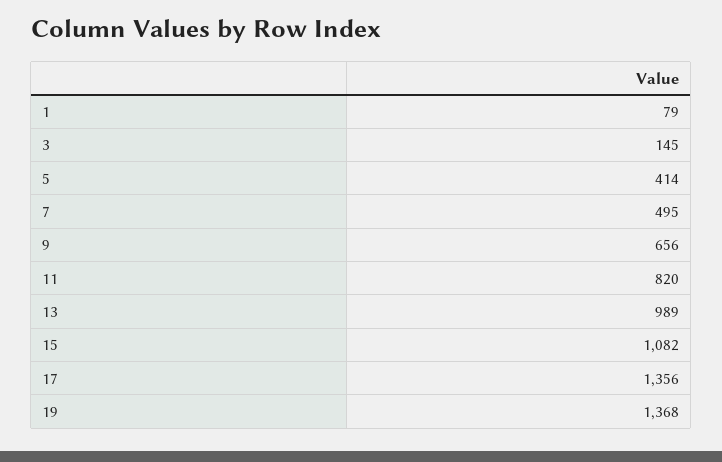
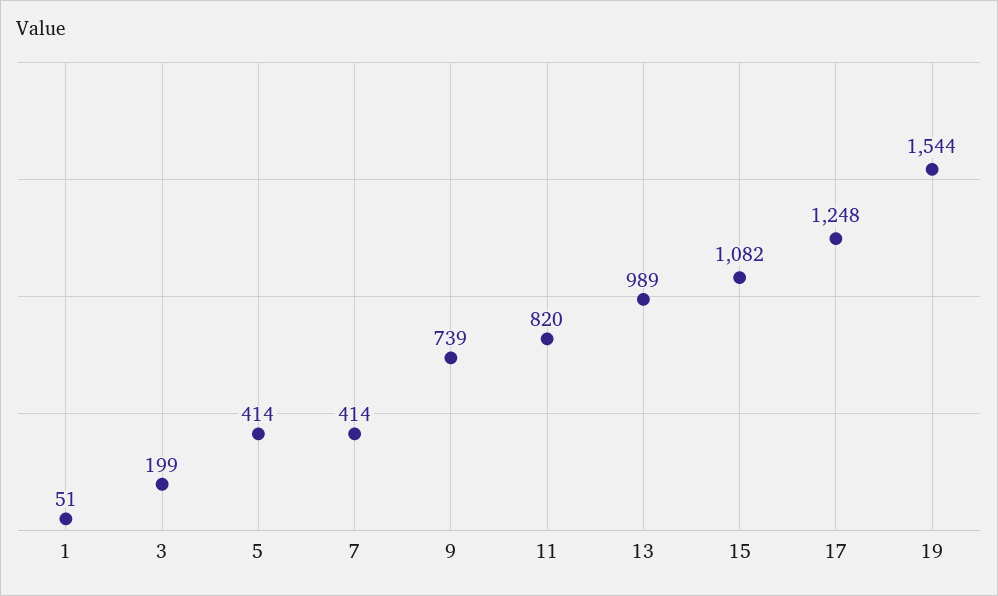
1: 79 -> 51
3: 145 -> 199
7: 495 -> 414
9: 656 -> 739
17: 1356 -> 1248
19: 1368 -> 1544

